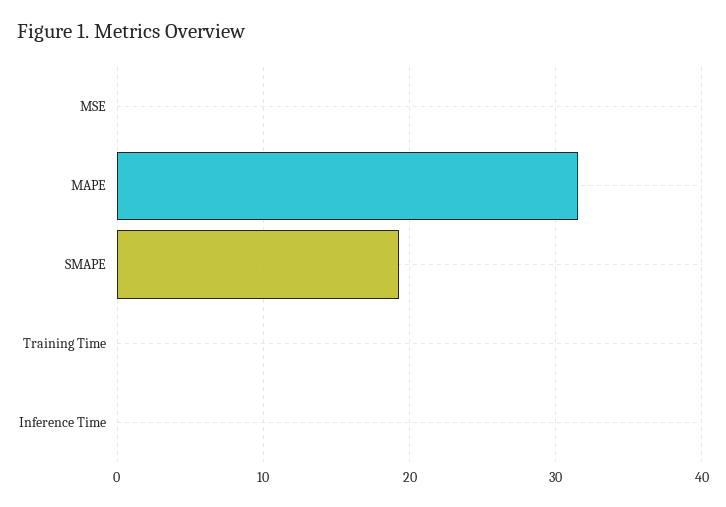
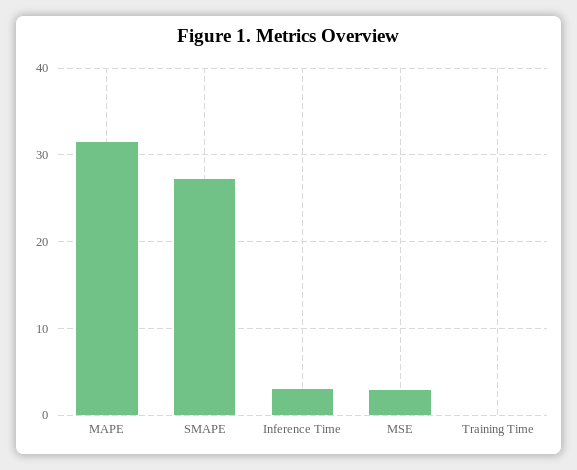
MSE: 0 -> 3
SMAPE: 19 -> 27
Inference Time: 0 -> 3

